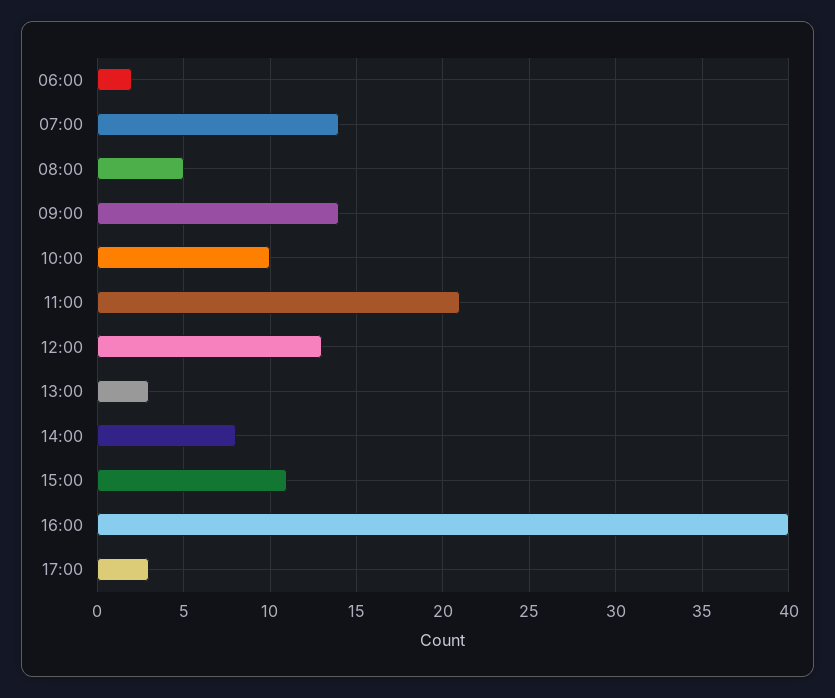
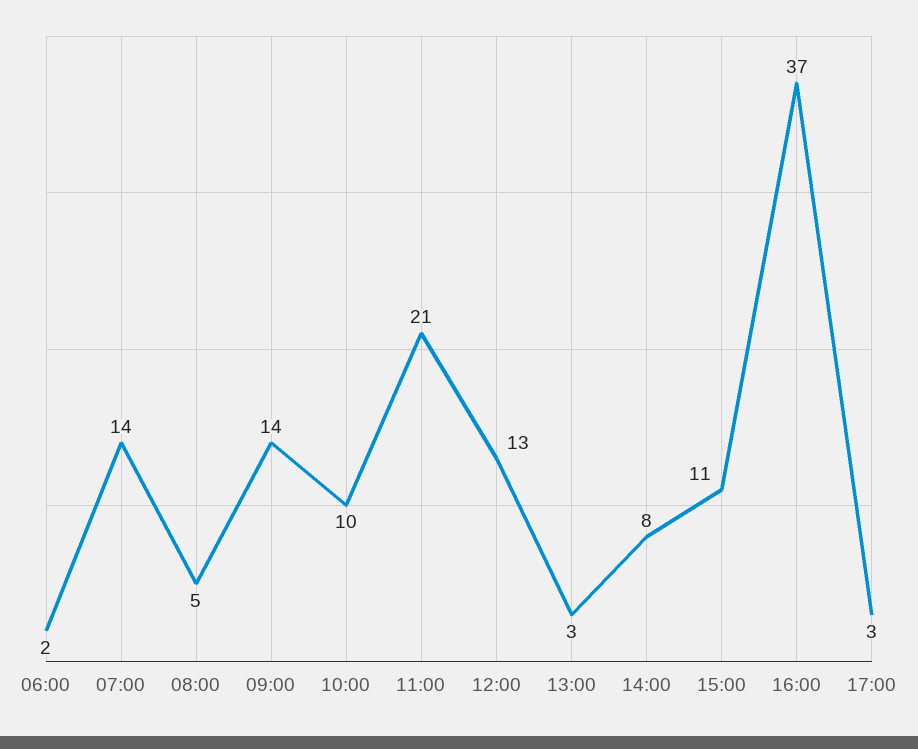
16:00: 40 -> 37

